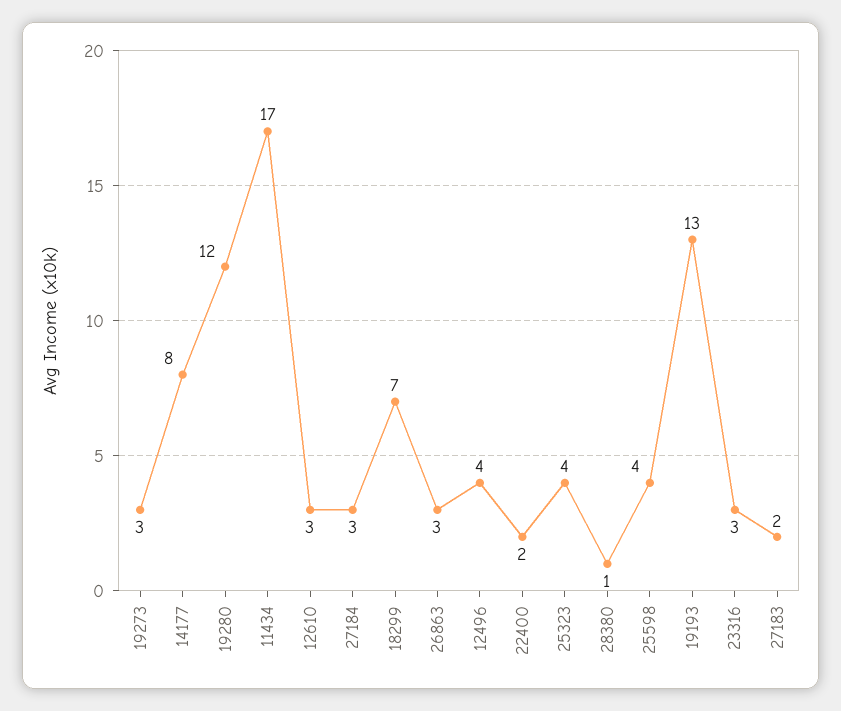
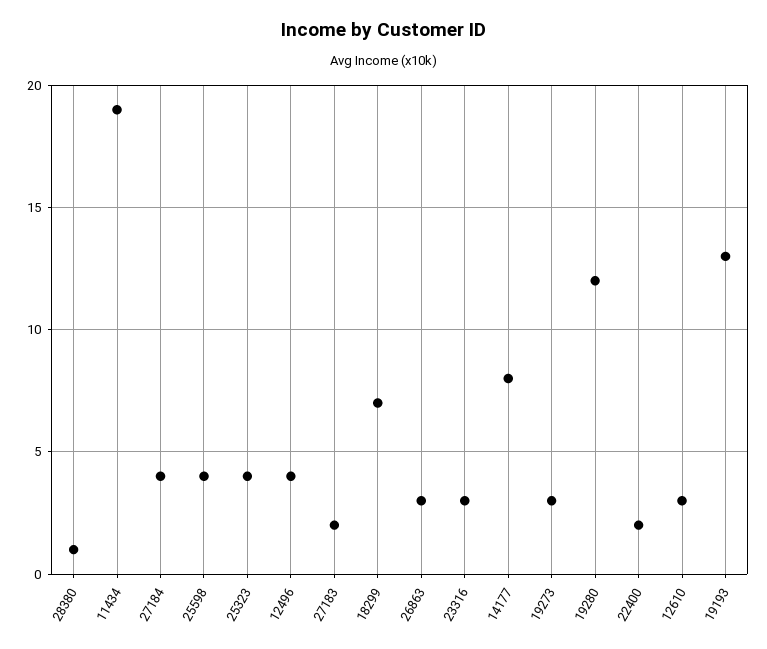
11434: 17 -> 19
27184: 3 -> 4

